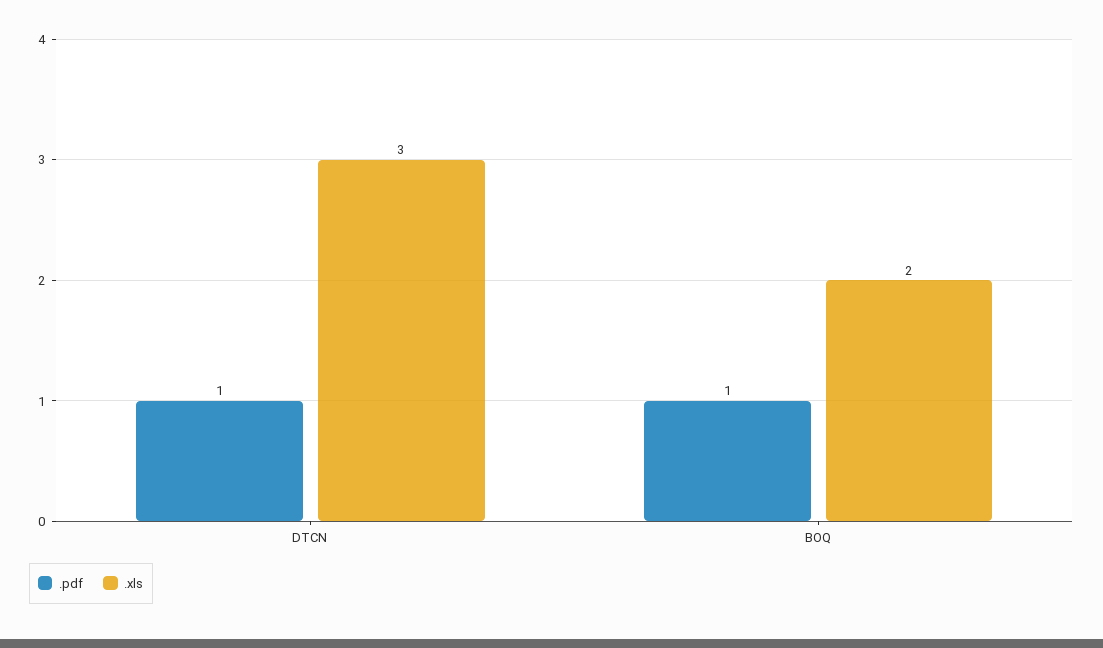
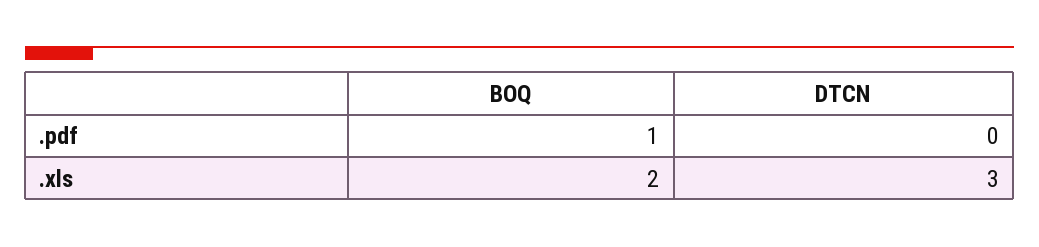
.pdf, DTCN: 1 -> 0

